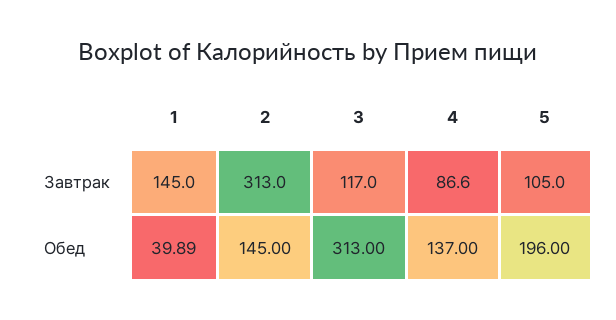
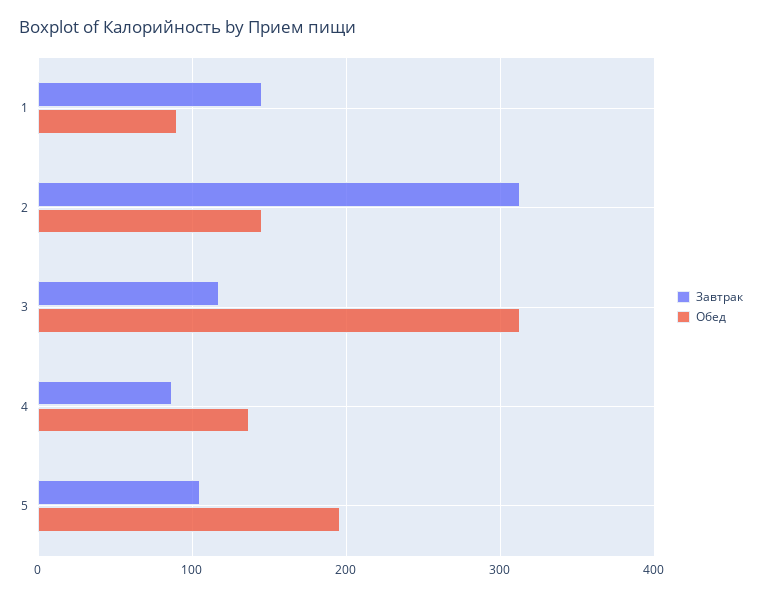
Обед, 1: 39.89 -> 90

